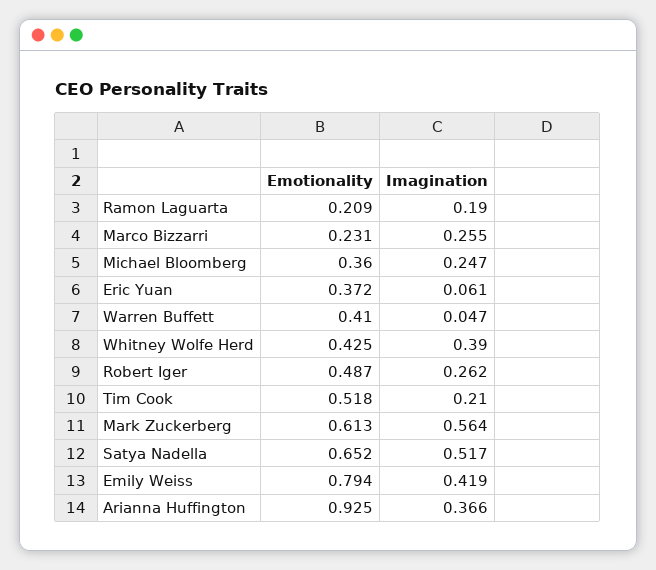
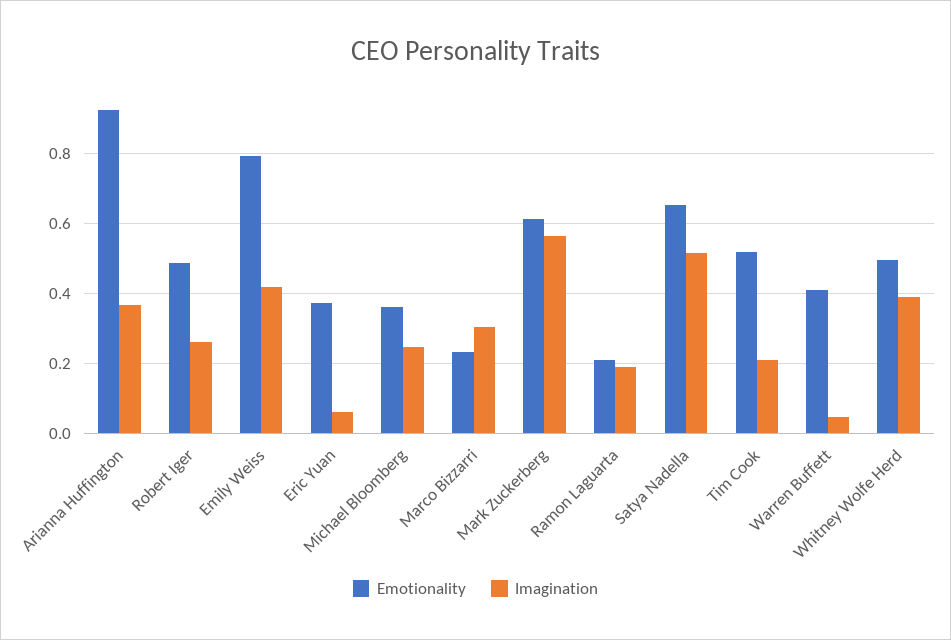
Imagination, Marco Bizzarri: 0.255 -> 0.3
Emotionality, Whitney Wolfe Herd: 0.425 -> 0.5

